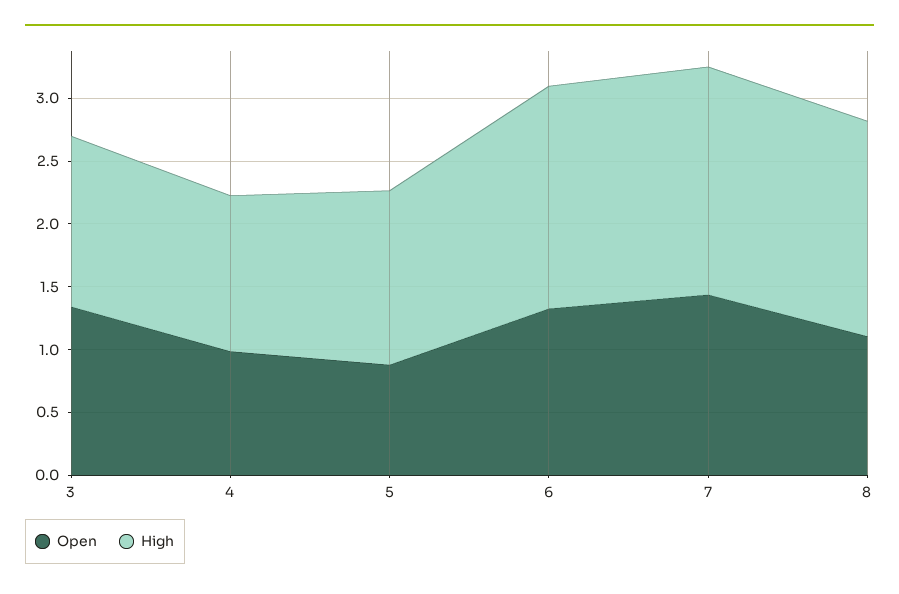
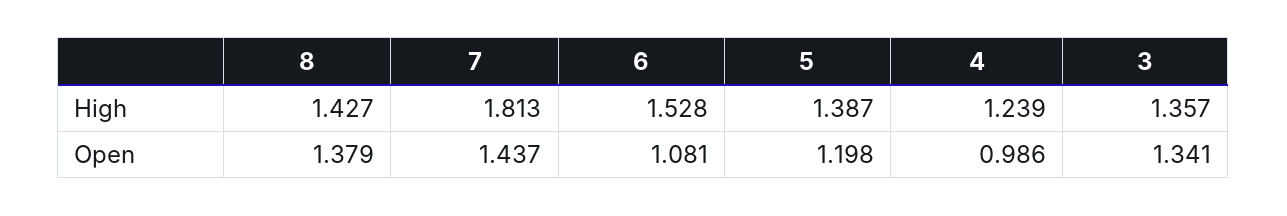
Open, 5: 0.9 -> 1.198
Open, 6: 1.3 -> 1.081
High, 6: 1.8 -> 1.528
Open, 8: 1.1 -> 1.379
High, 8: 1.7 -> 1.427

